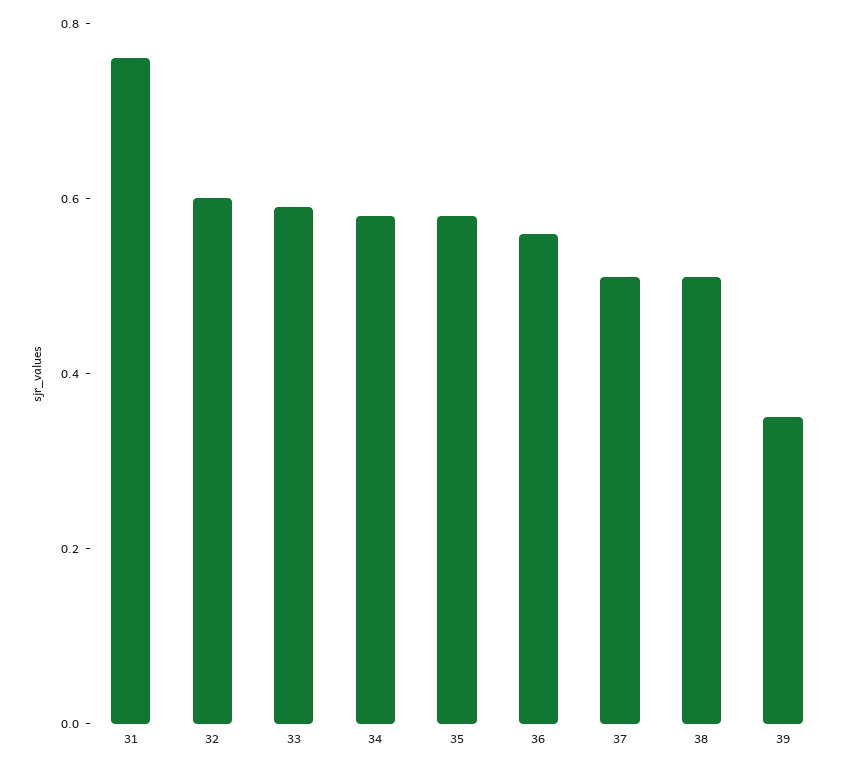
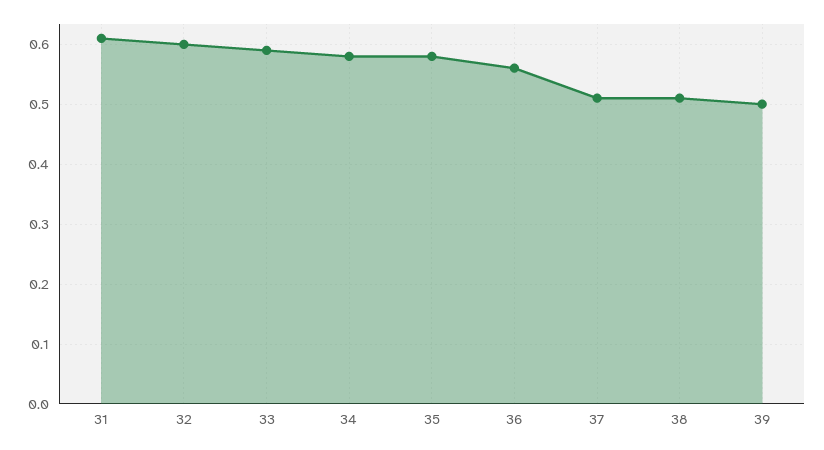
31: 0.75 -> 0.6
39: 0.35 -> 0.5

